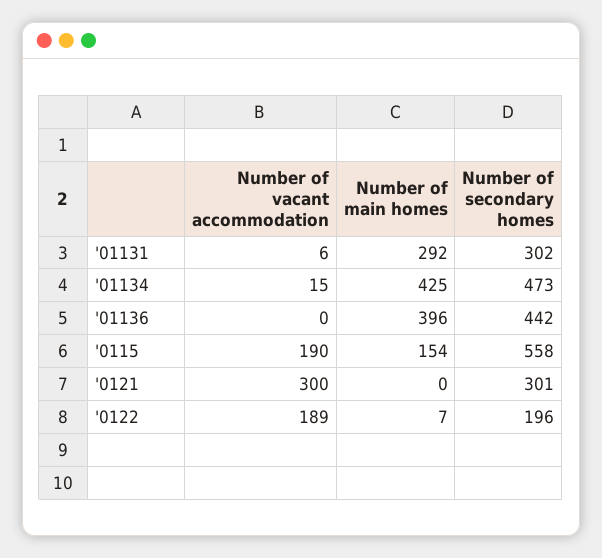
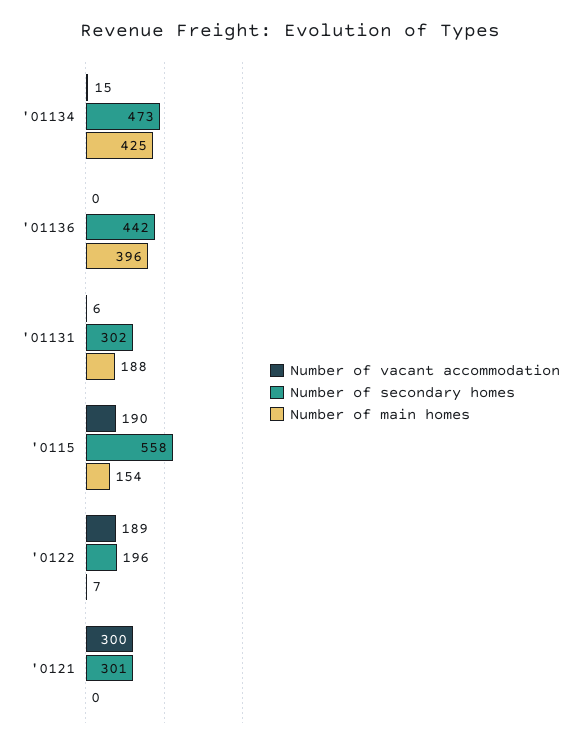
Number of main homes, '01131: 292 -> 188

